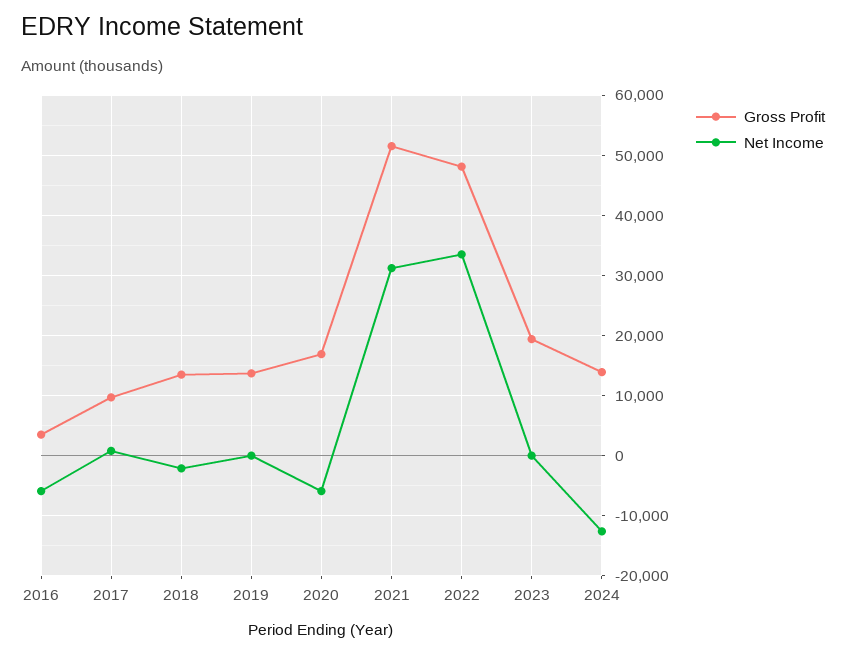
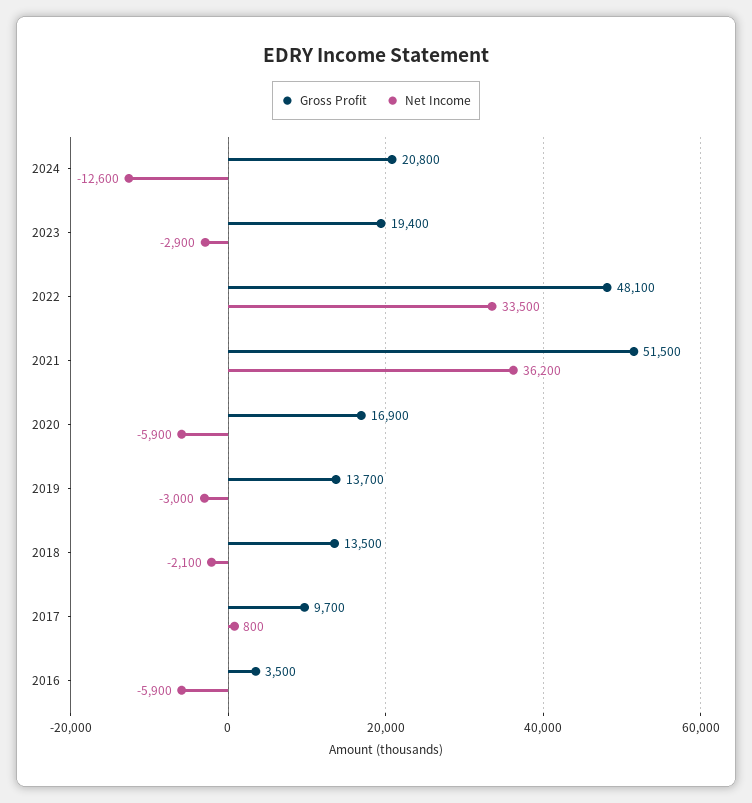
Net Income, 2019: 0 -> -3000
Net Income, 2021: 31000 -> 36200
Net Income, 2023: 0 -> -2900
Gross Profit, 2024: 14000 -> 20800

